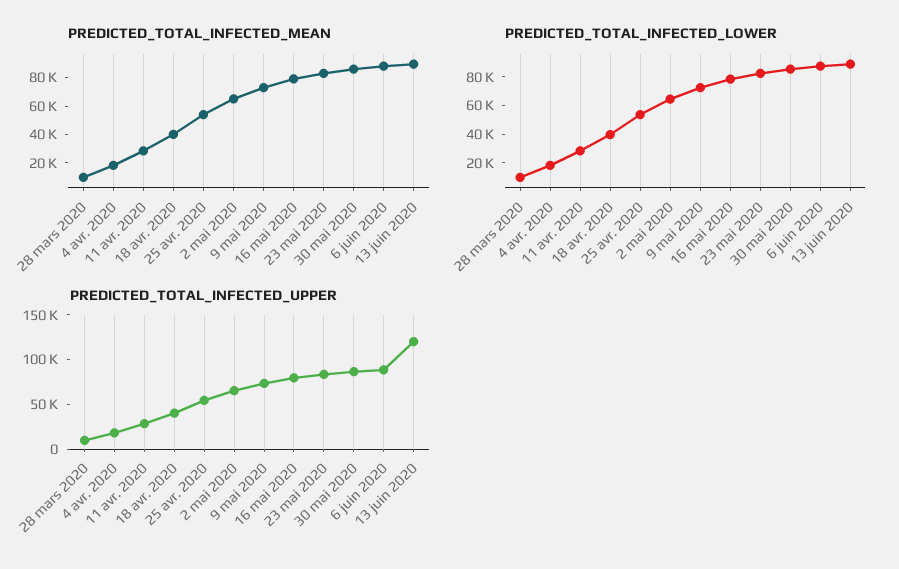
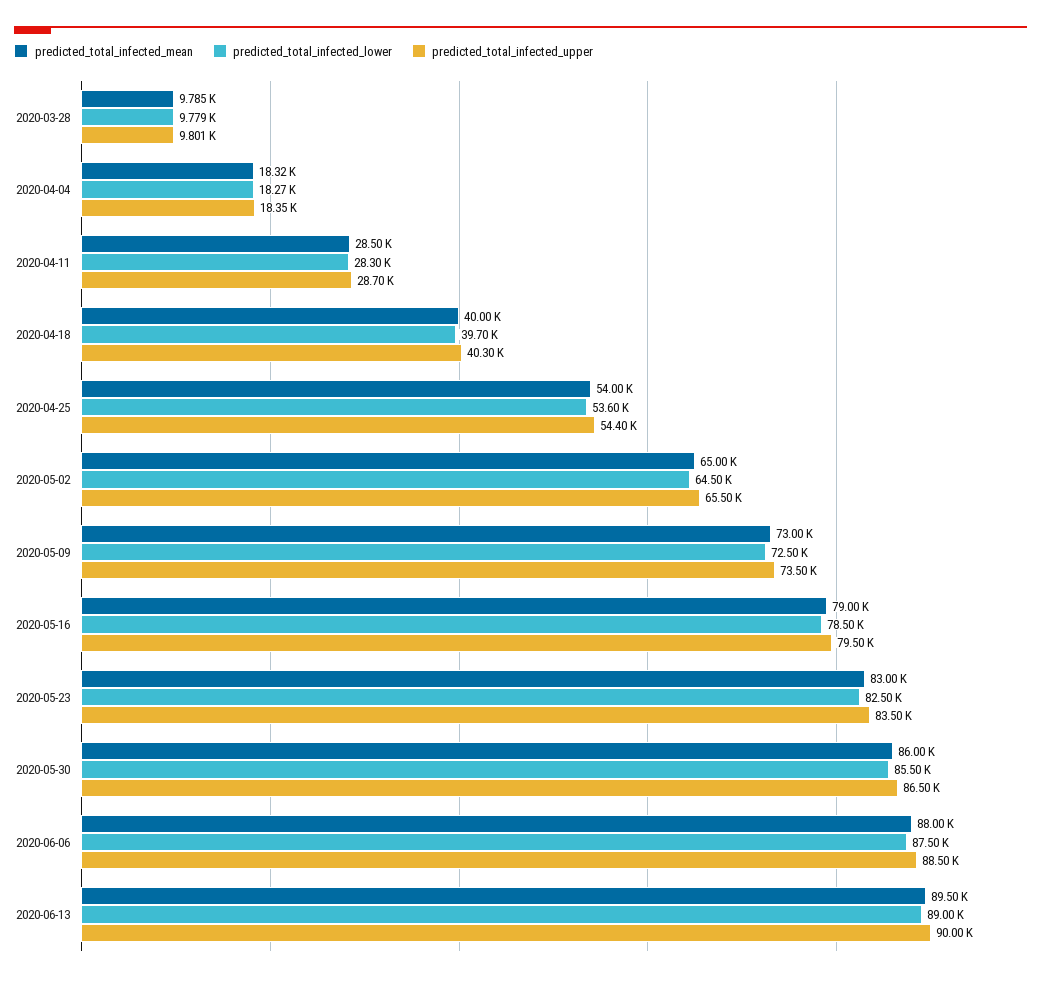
PREDICTED_TOTAL_INFECTED_UPPER, 13 juin 2020: 120000 -> 90000

